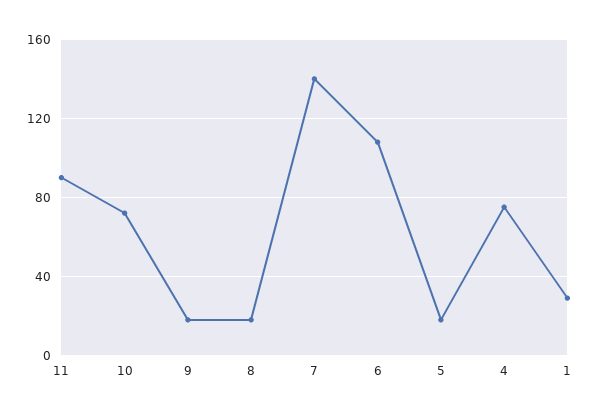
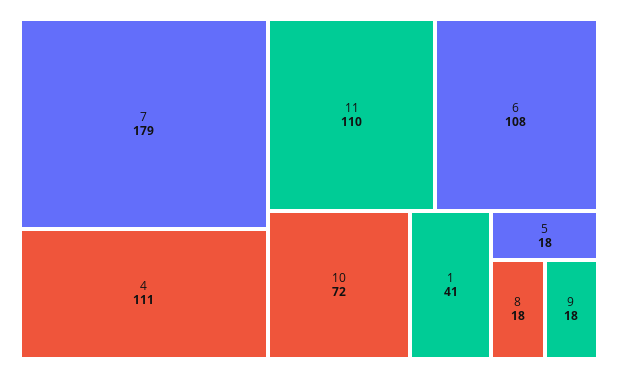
11: 90 -> 110
7: 140 -> 179
4: 75 -> 111
1: 30 -> 41

